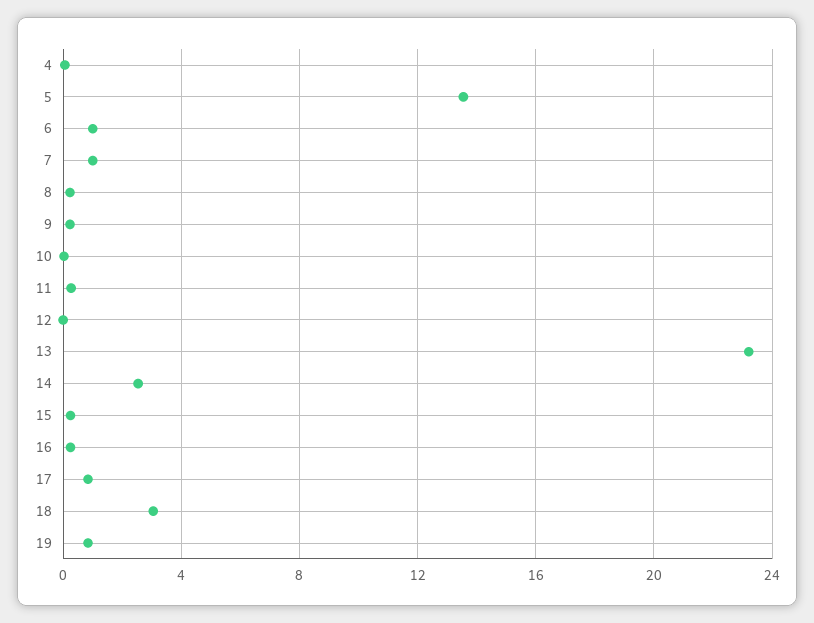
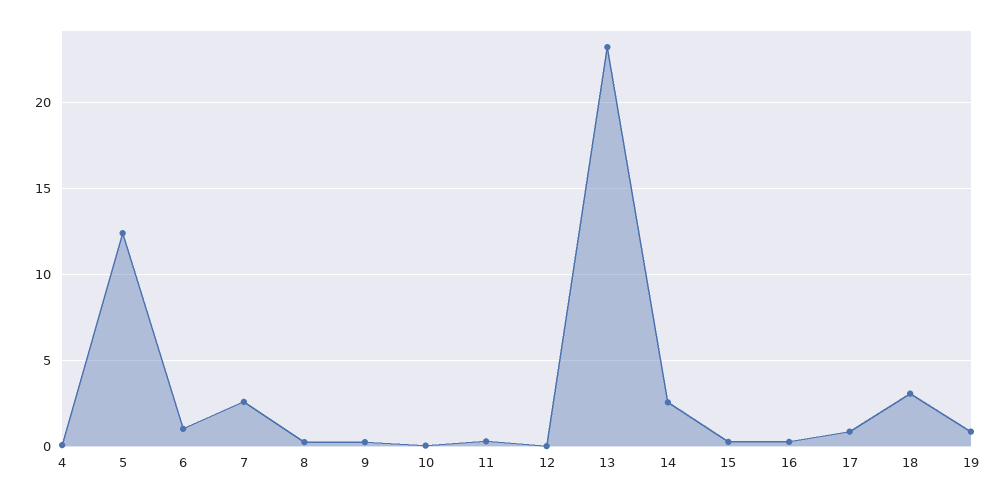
5: 13.5 -> 12.5
7: 1 -> 2.5

